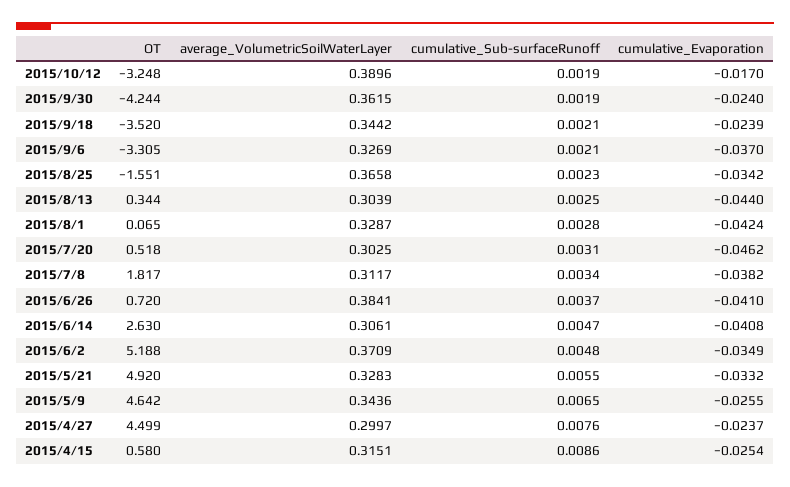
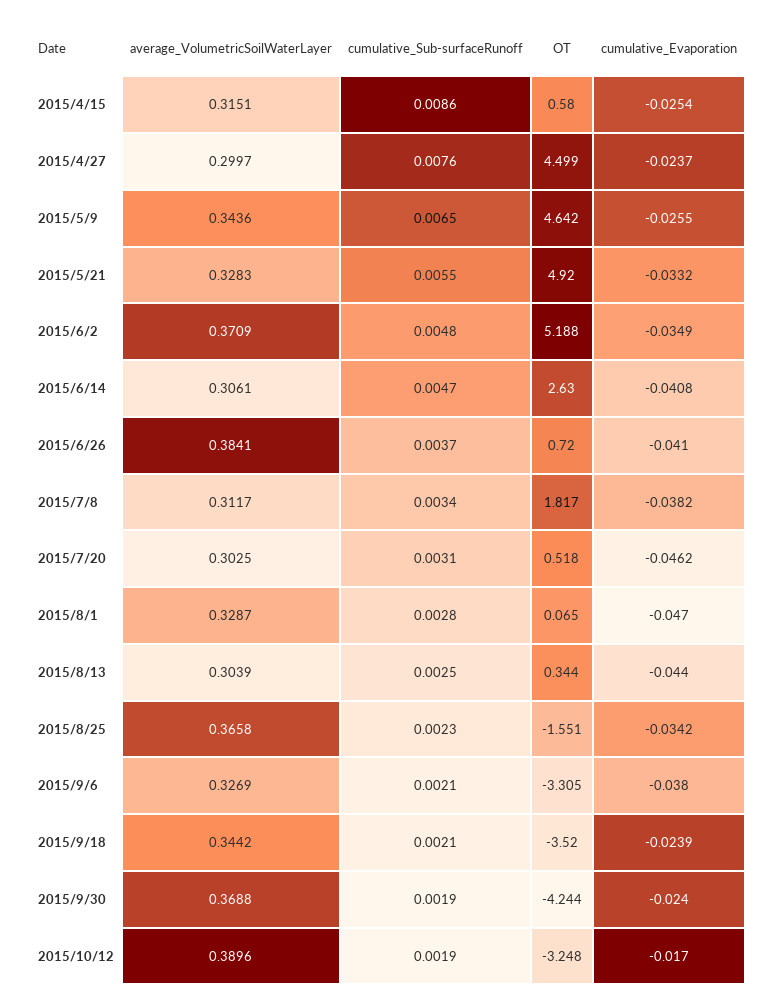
average_VolumetricSoilWaterLayer, 2015/9/30: 0.3615 -> 0.3688
cumulative_Evaporation, 2015/9/6: -0.037 -> -0.038
cumulative_Evaporation, 2015/8/1: -0.0424 -> -0.047

